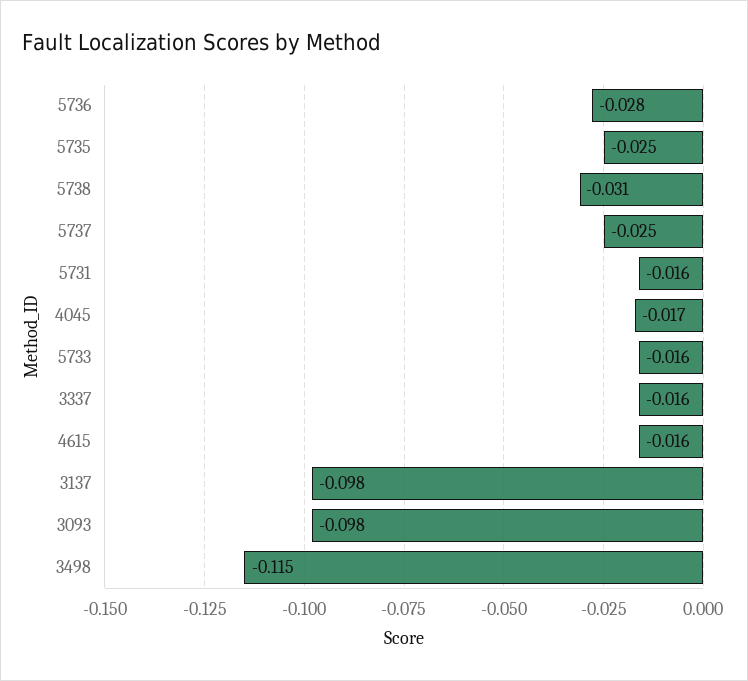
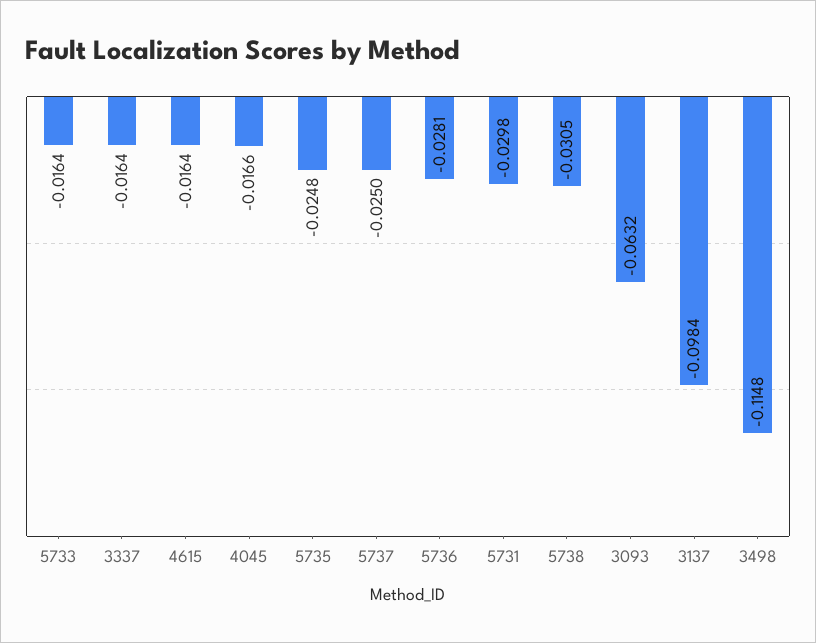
5731: -0.016 -> -0.0298
3093: -0.098 -> -0.0632

